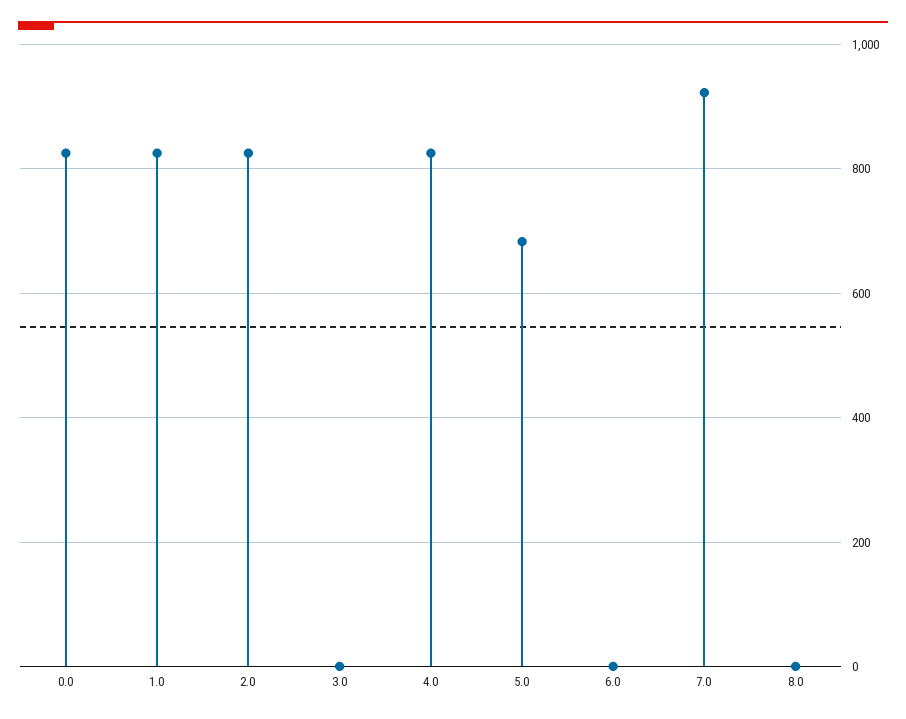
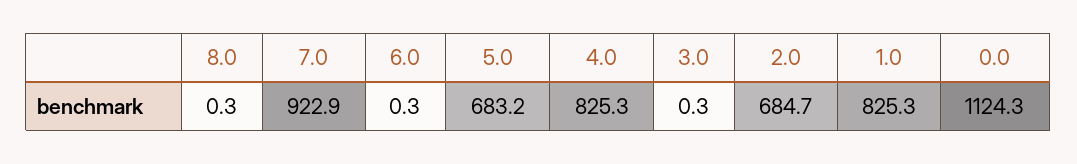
0.0: 820 -> 1124.3
2.0: 820 -> 684.7

